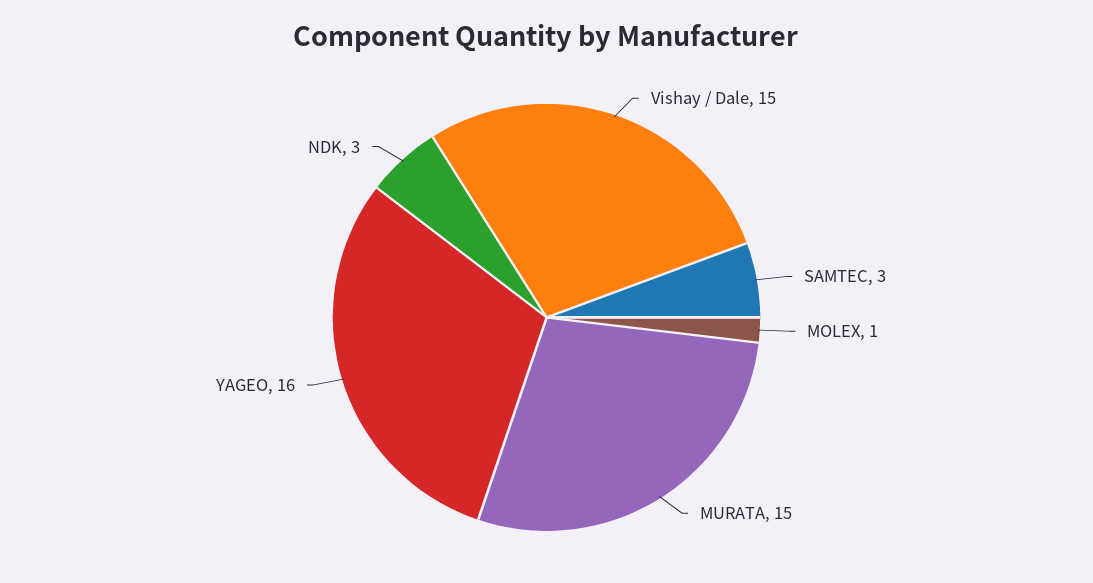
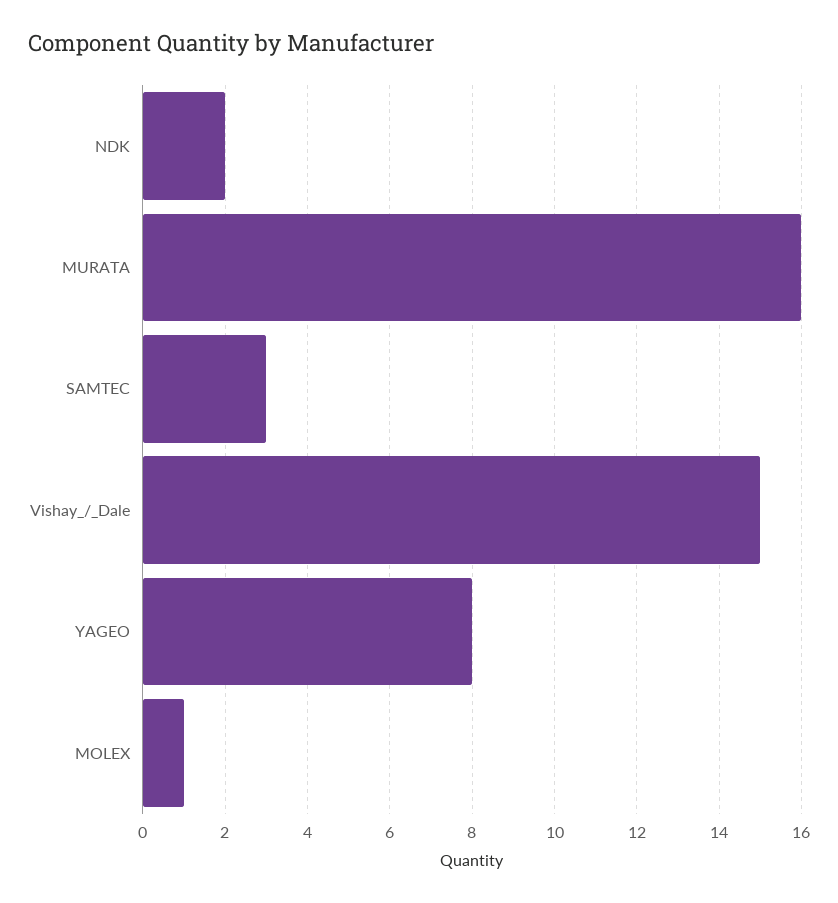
MURATA: 15 -> 16
YAGEO: 16 -> 8
NDK: 3 -> 2

